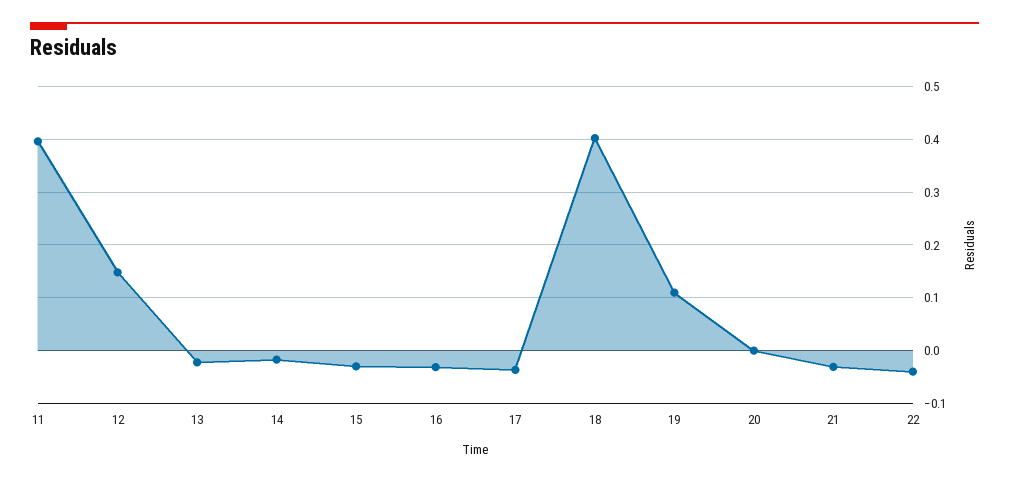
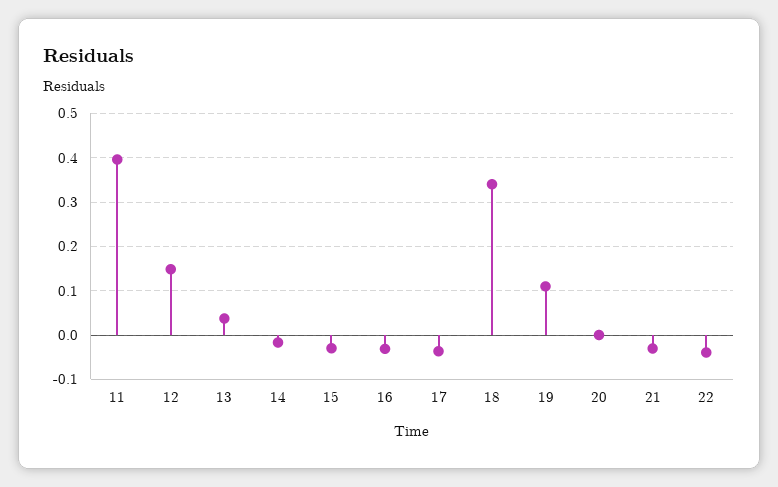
13: -0.02 -> 0.04
18: 0.4 -> 0.34

